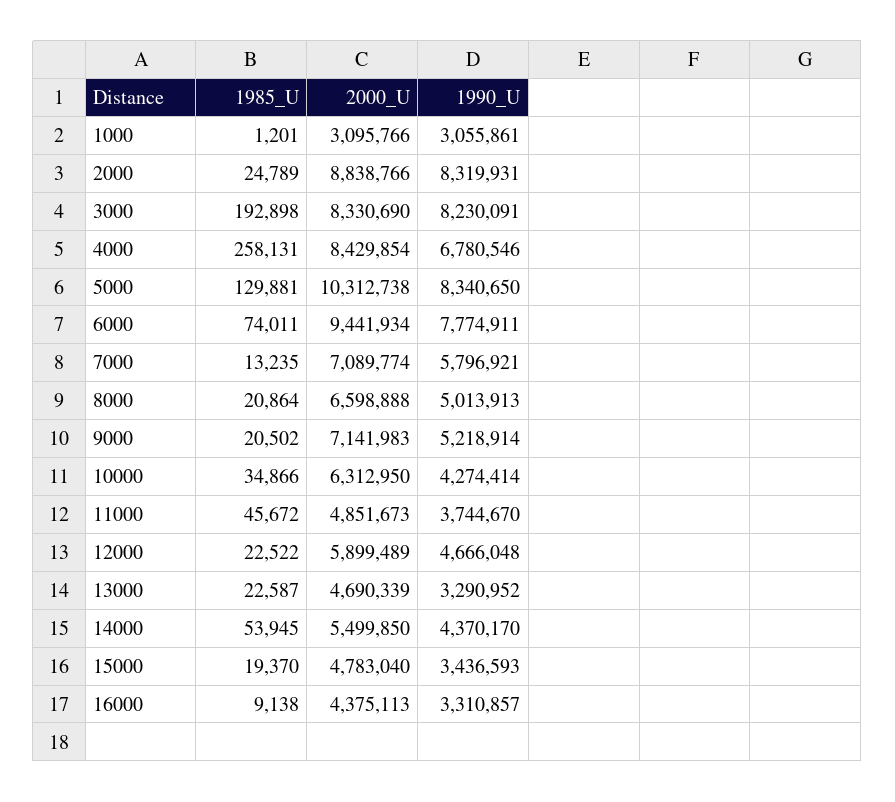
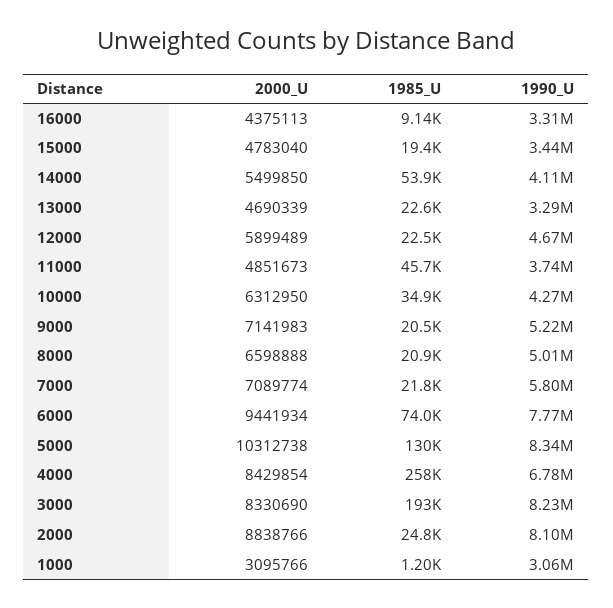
1990_U, 2000: 8319931 -> 8100000
1985_U, 7000: 13235 -> 21800
1990_U, 14000: 4370170 -> 4110000

